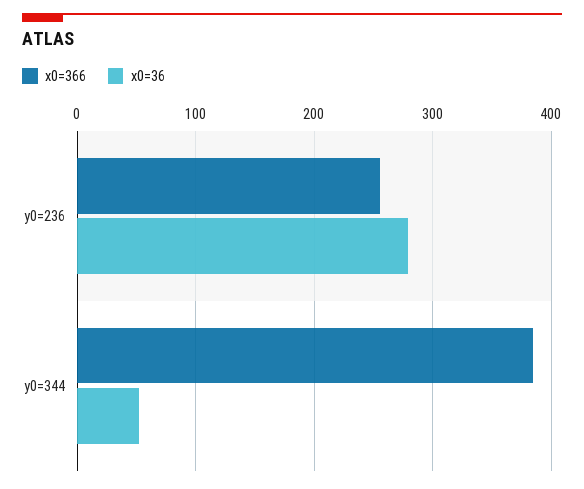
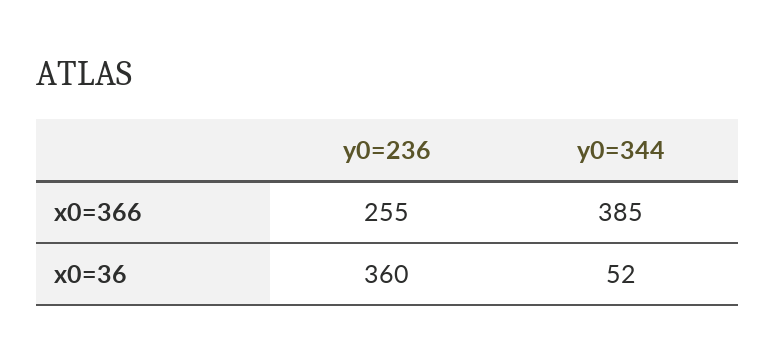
x0=36, y0=236: 280 -> 360

